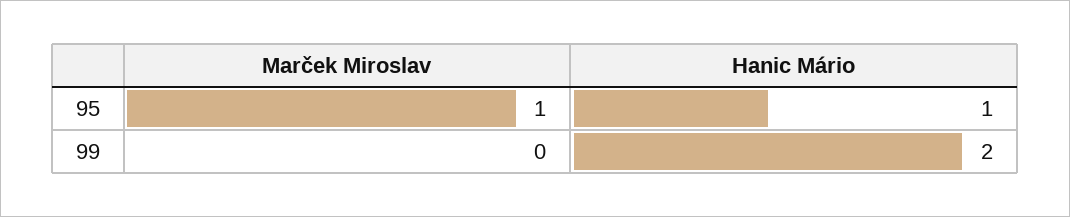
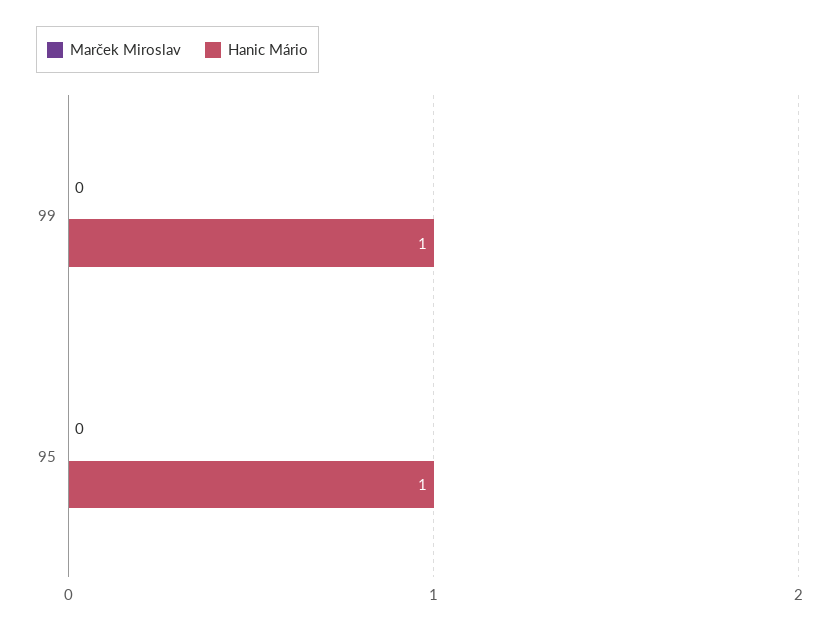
Marček Miroslav, 95: 1 -> 0
Hanic Mário, 99: 2 -> 1

